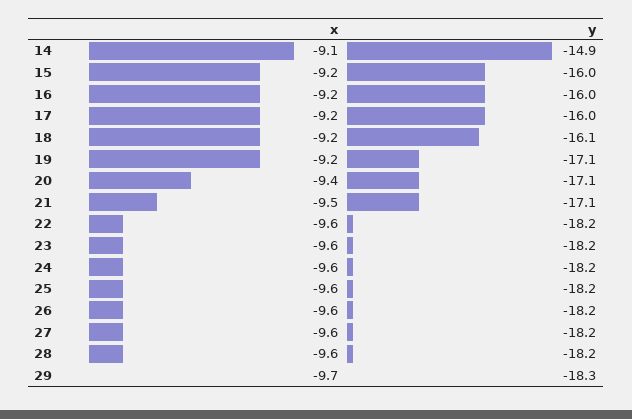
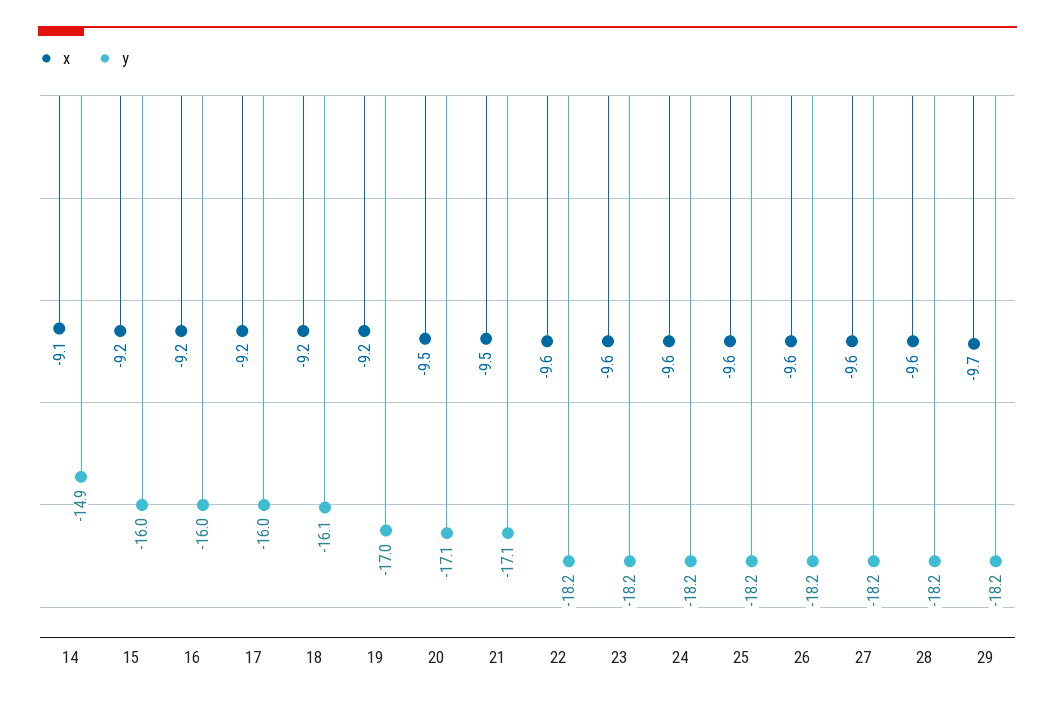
y, 19: -17.1 -> -17
x, 20: -9.4 -> -9.5
y, 29: -18.3 -> -18.2

